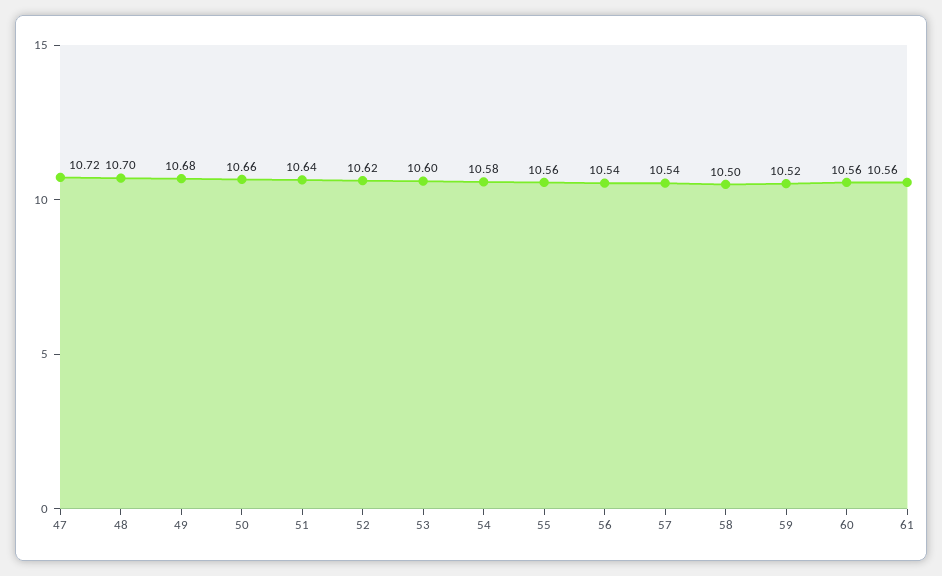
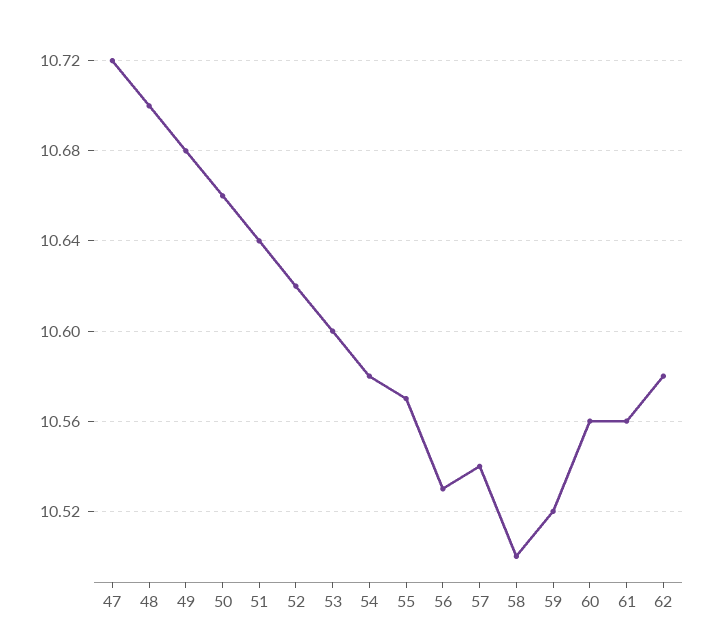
55: 10.56 -> 10.57
56: 10.54 -> 10.53
62: none -> 10.58

